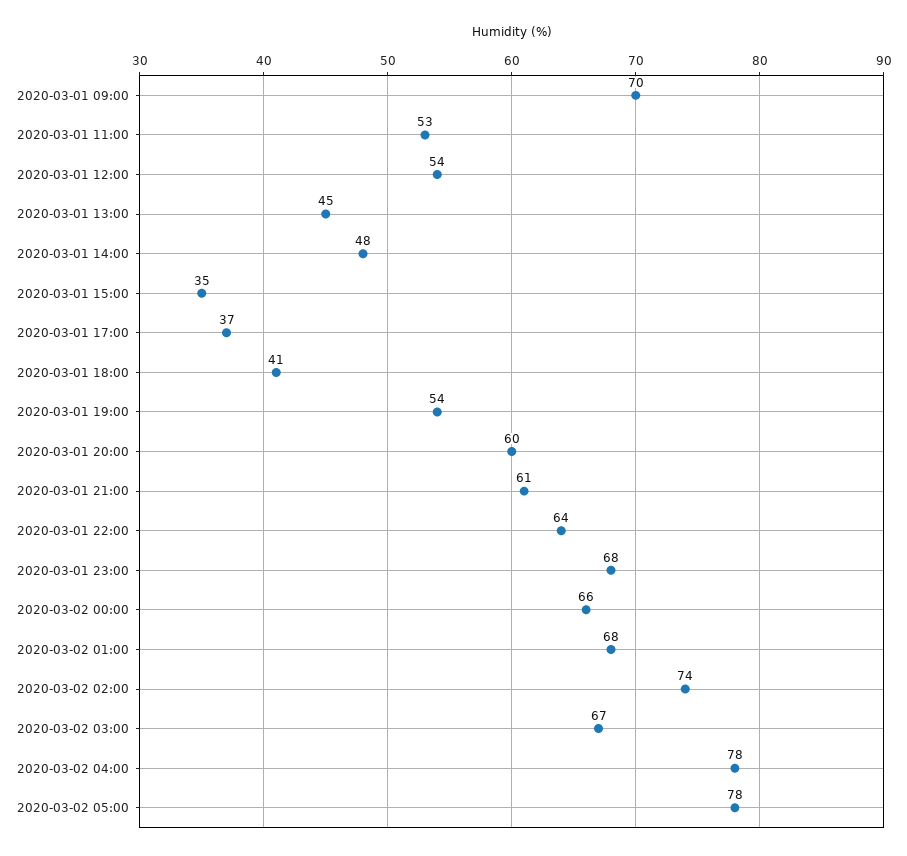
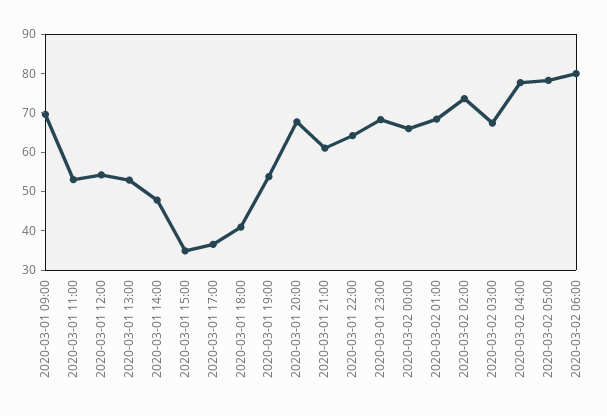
2020-03-01 13:00: 45 -> 52.5
2020-03-01 20:00: 60 -> 67.5
2020-03-02 06:00: none -> 80

